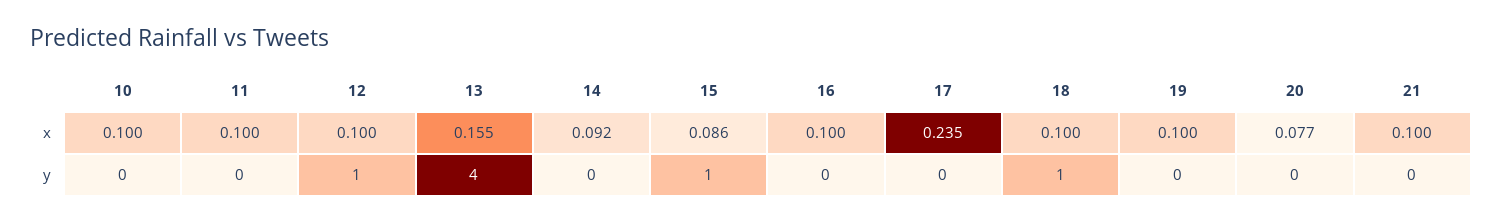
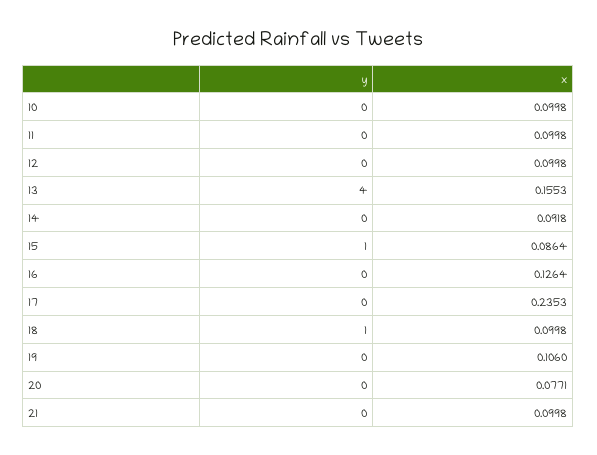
16, x: 0.1 -> 0.1264
19, x: 0.1 -> 0.106
12, y: 1 -> 0

